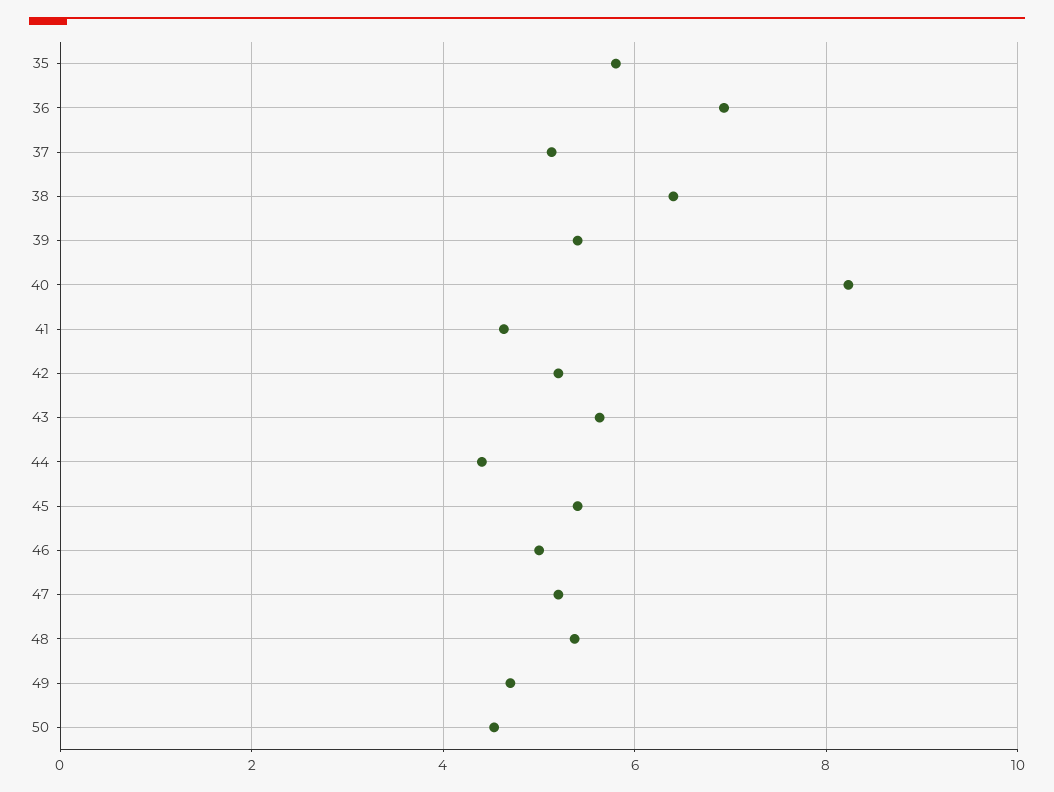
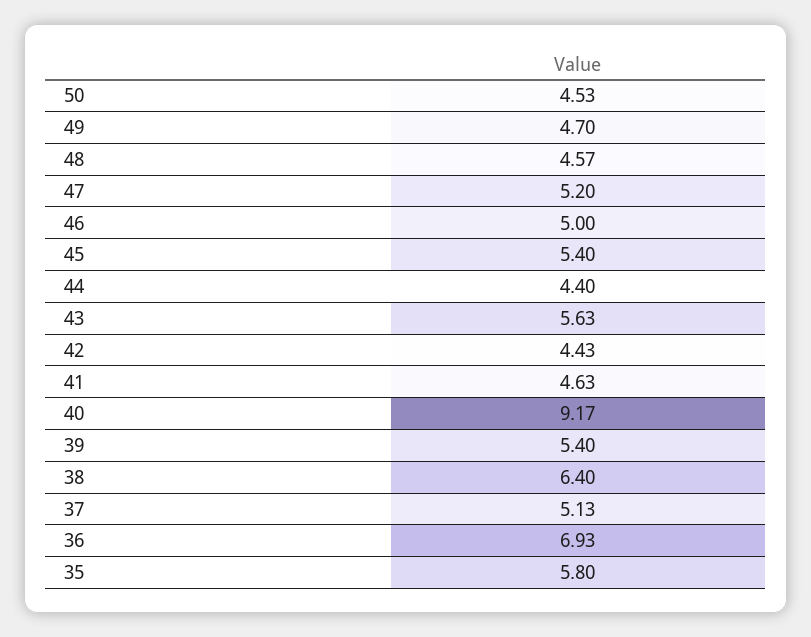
40: 8.2 -> 9.17
42: 5.2 -> 4.43
48: 5.4 -> 4.57

